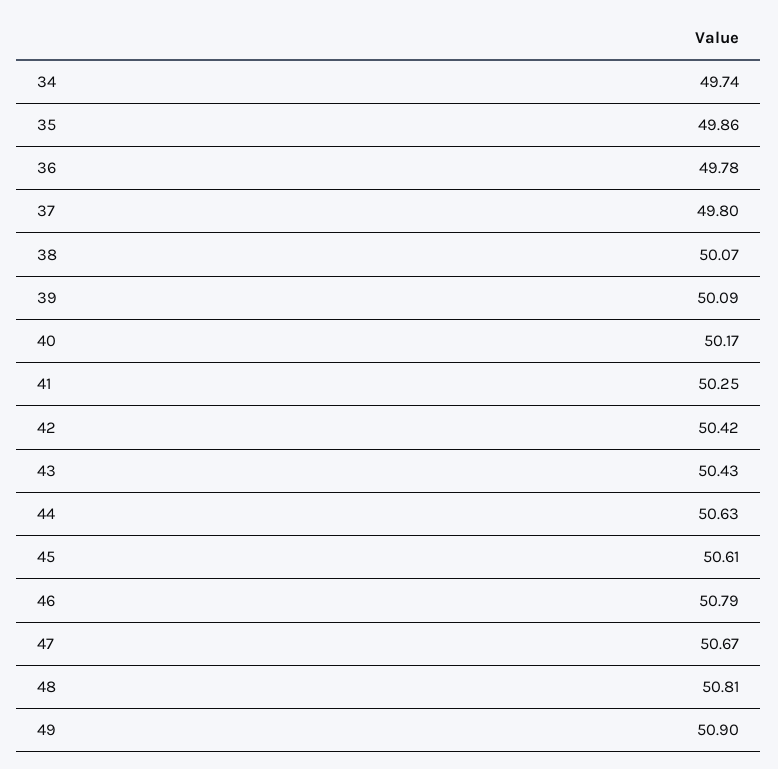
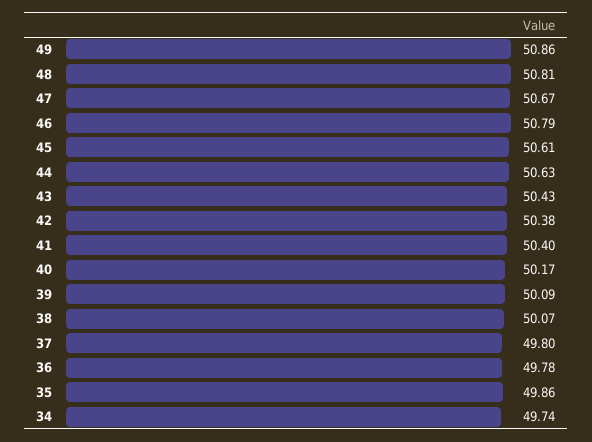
41: 50.25 -> 50.4
42: 50.42 -> 50.38
49: 50.9 -> 50.86

